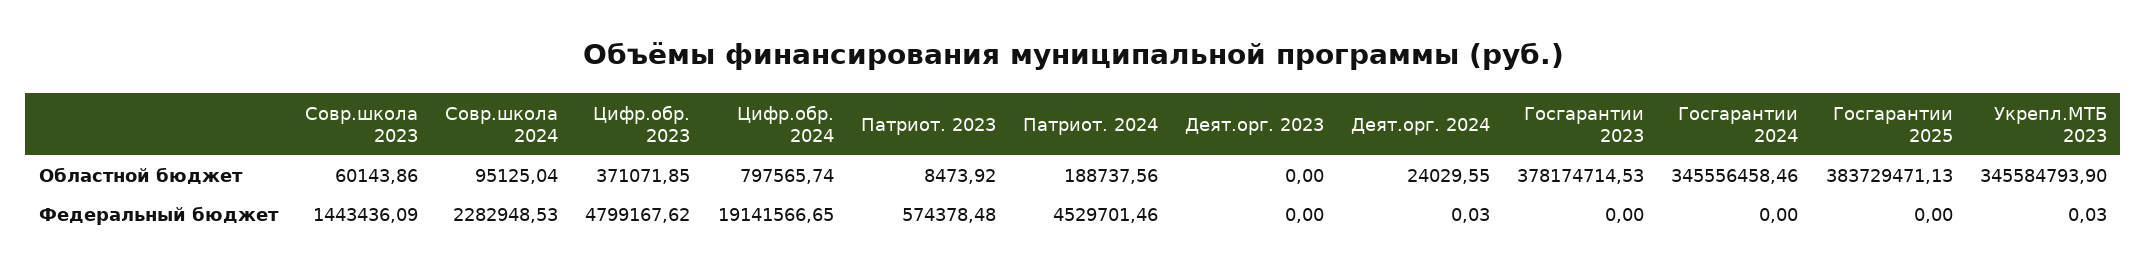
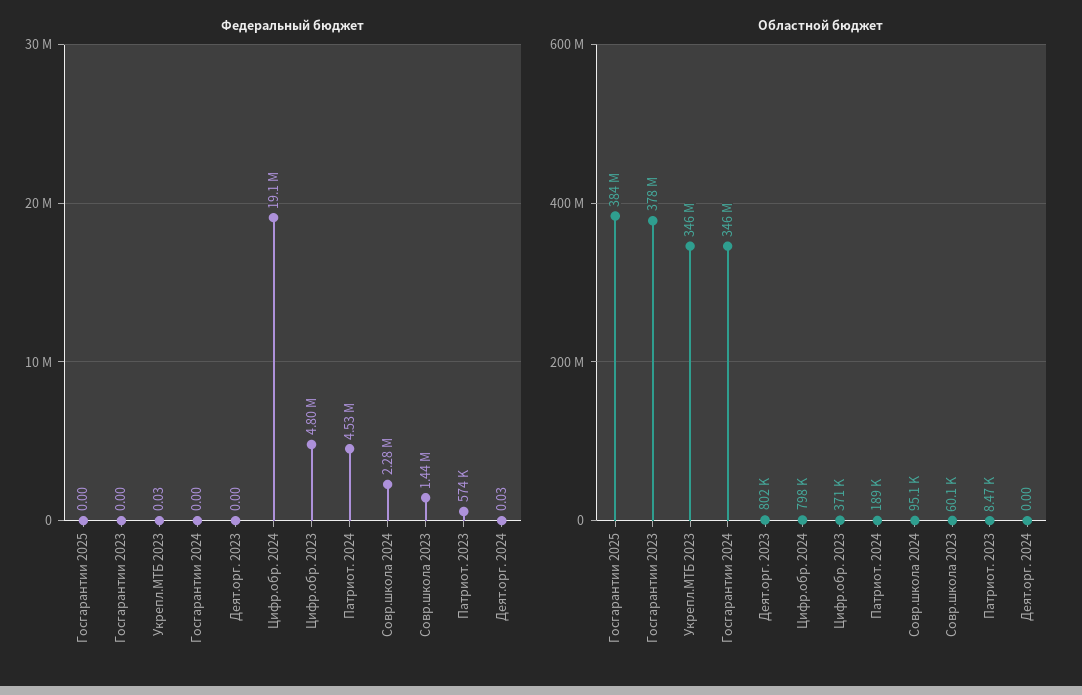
Областной бюджет, Деят.орг. 2023: 0 -> 802000
Областной бюджет, Деят.орг. 2024: 24029.55 -> 0

